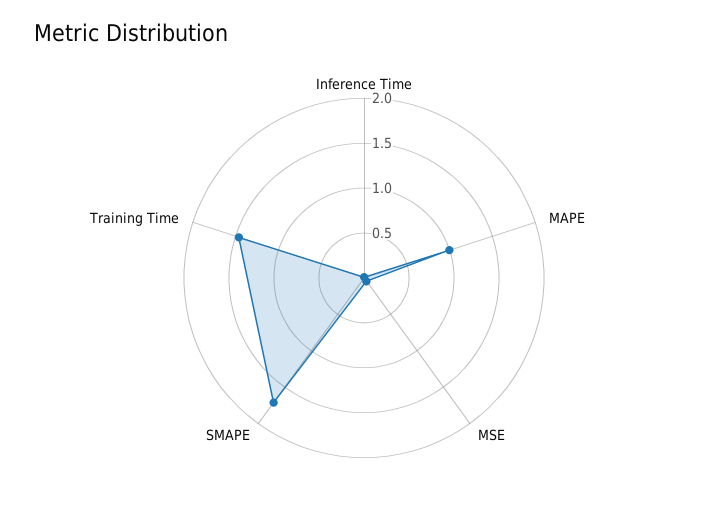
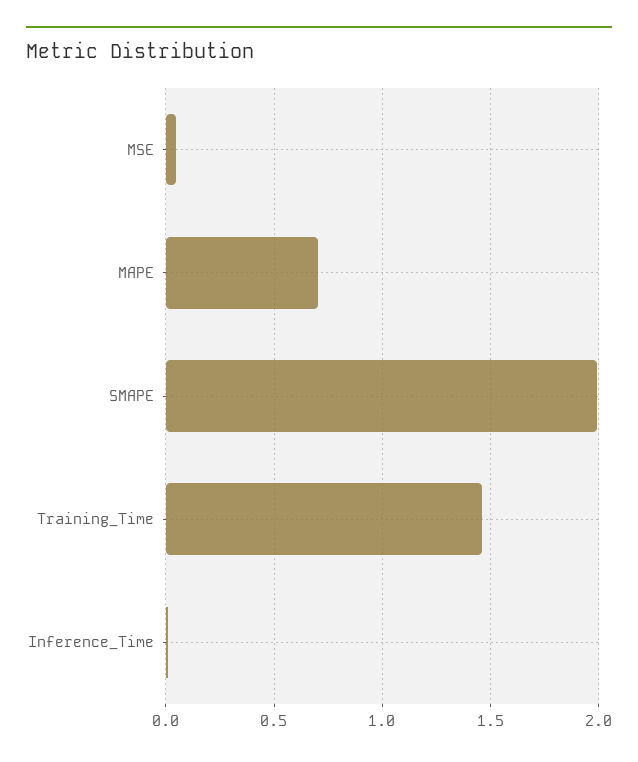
MAPE: 1 -> 0.7
SMAPE: 1.7 -> 2

